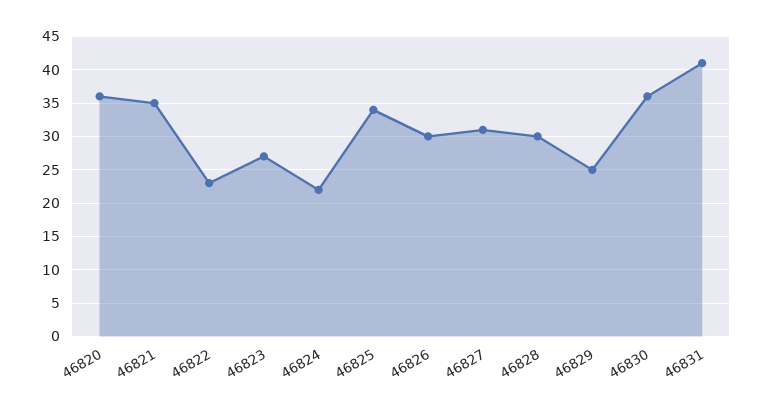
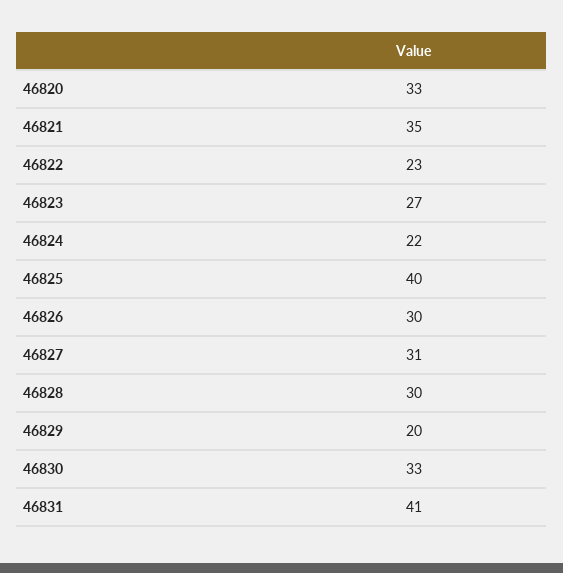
46820: 36 -> 33
46825: 34 -> 40
46829: 25 -> 20
46830: 36 -> 33

